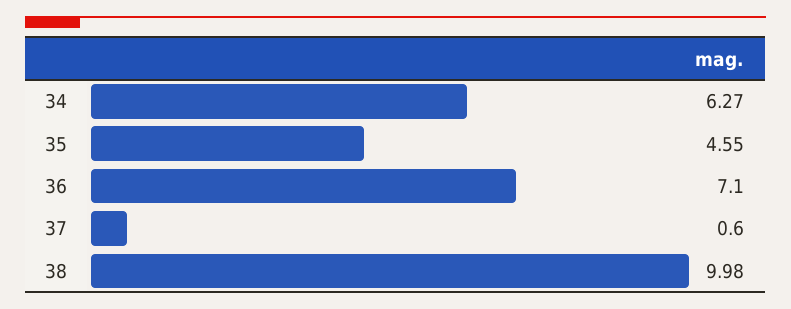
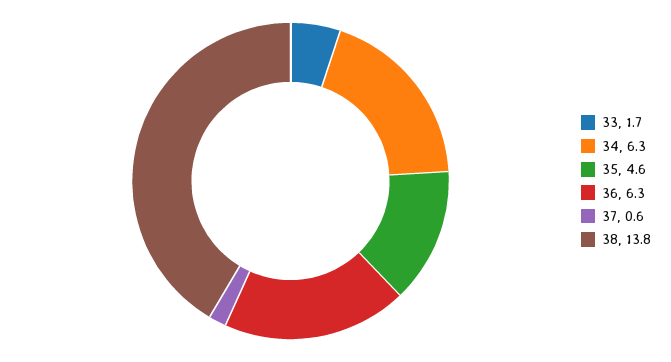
36: 7.1 -> 6.3
38: 9.98 -> 13.8
33: none -> 1.7

